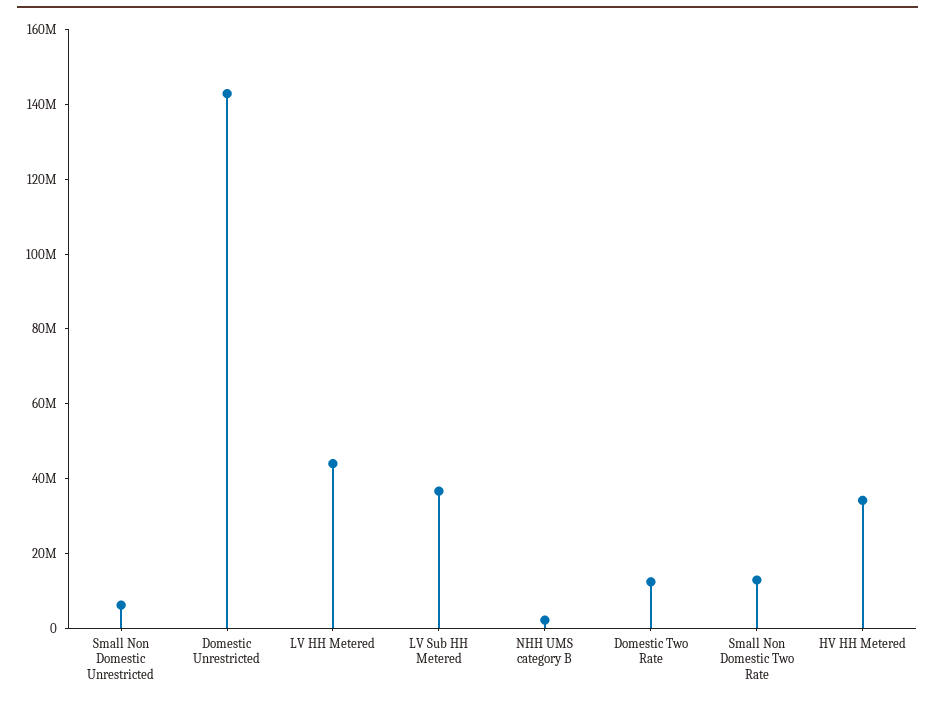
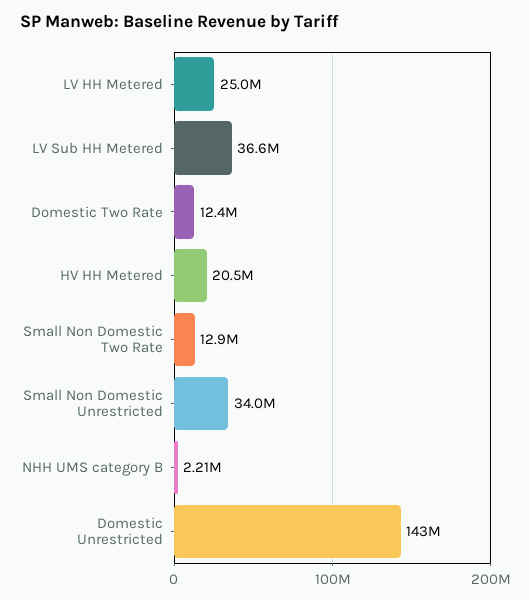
Small Non Domestic Unrestricted: 5000000 -> 34000000
LV HH Metered: 45000000 -> 25000000
HV HH Metered: 35000000 -> 20500000

